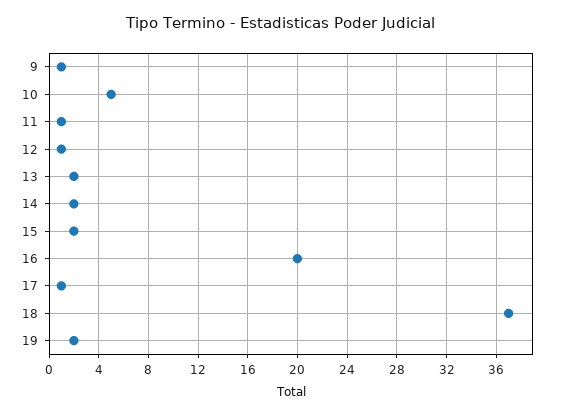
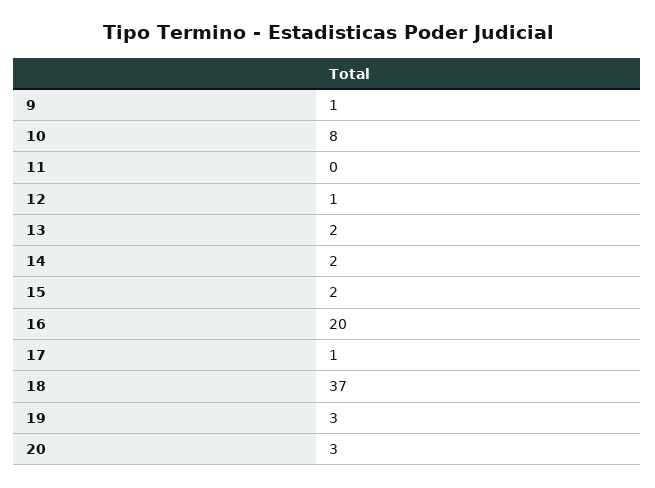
10: 5 -> 8
11: 1 -> 0
19: 2 -> 3
20: none -> 3

